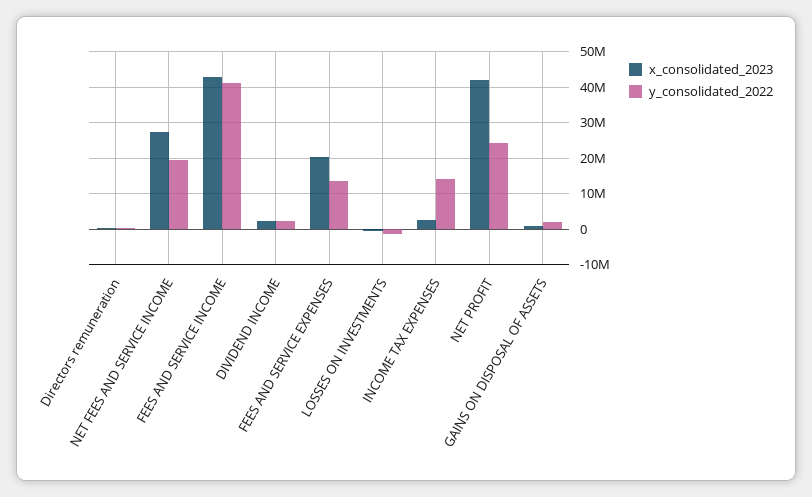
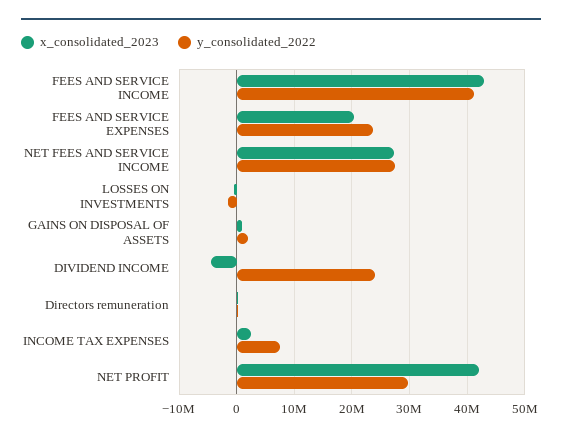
y_consolidated_2022, NET FEES AND SERVICE INCOME: 20000000 -> 28000000
x_consolidated_2023, DIVIDEND INCOME: 2000000 -> -4000000
y_consolidated_2022, DIVIDEND INCOME: 2000000 -> 24000000
y_consolidated_2022, FEES AND SERVICE EXPENSES: 14000000 -> 24000000
y_consolidated_2022, INCOME TAX EXPENSES: 14000000 -> 8000000
y_consolidated_2022, NET PROFIT: 24000000 -> 30000000

